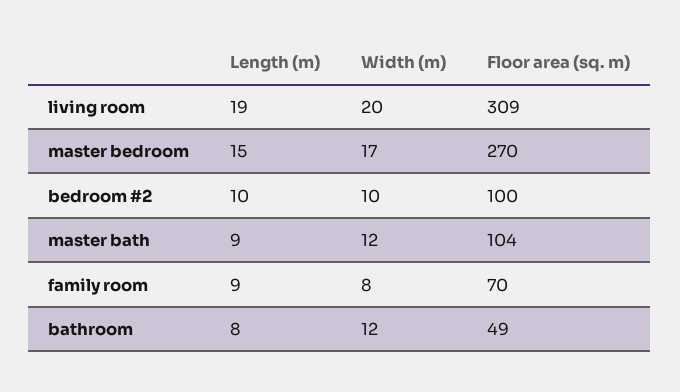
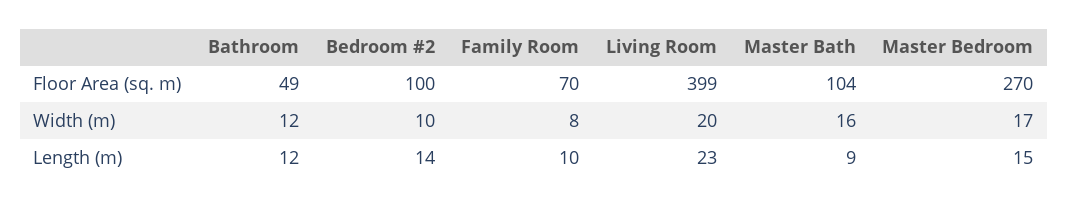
Length (m), living room: 19 -> 23
Floor area (sq. m), living room: 309 -> 399
Length (m), bedroom #2: 10 -> 14
Width (m), master bath: 12 -> 16
Length (m), family room: 9 -> 10
Length (m), bathroom: 8 -> 12

